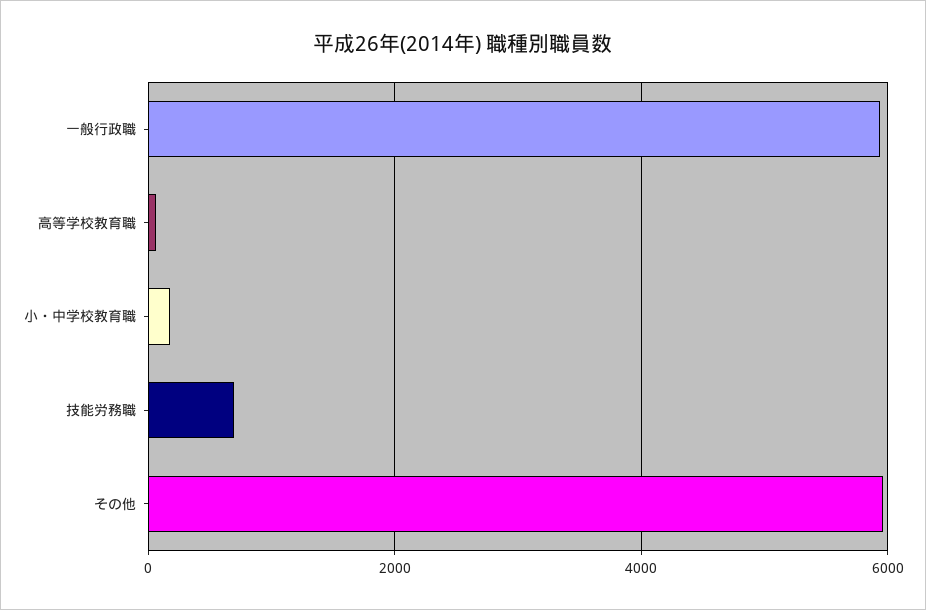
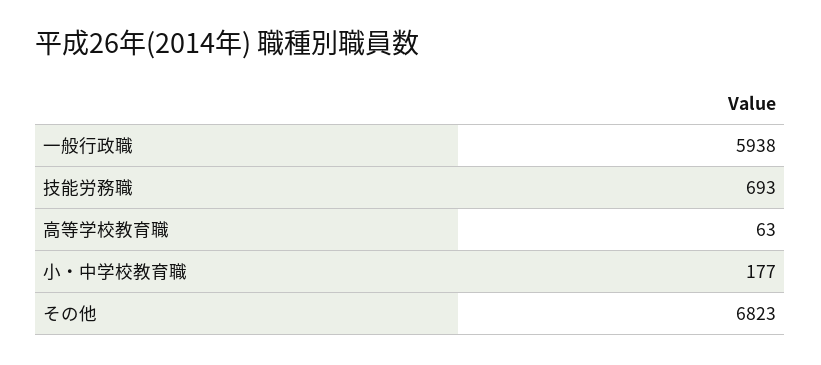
その他: 6000 -> 6823

